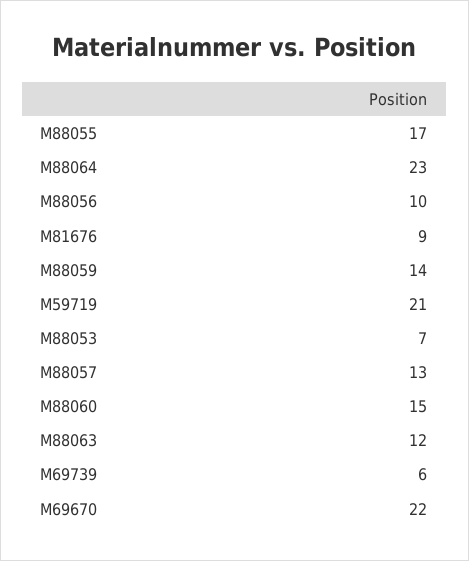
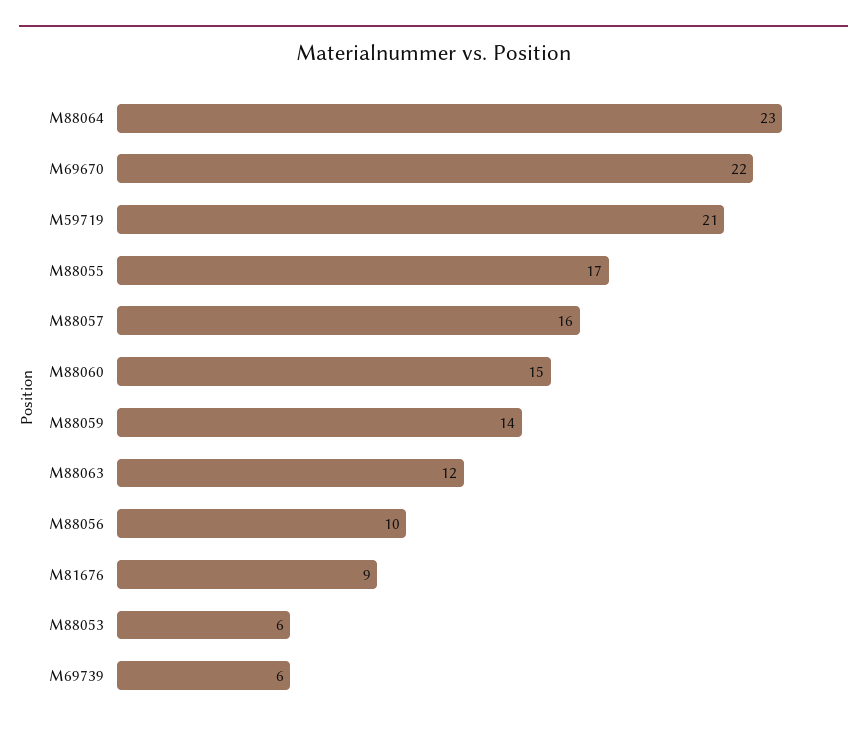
M88053: 7 -> 6
M88057: 13 -> 16

